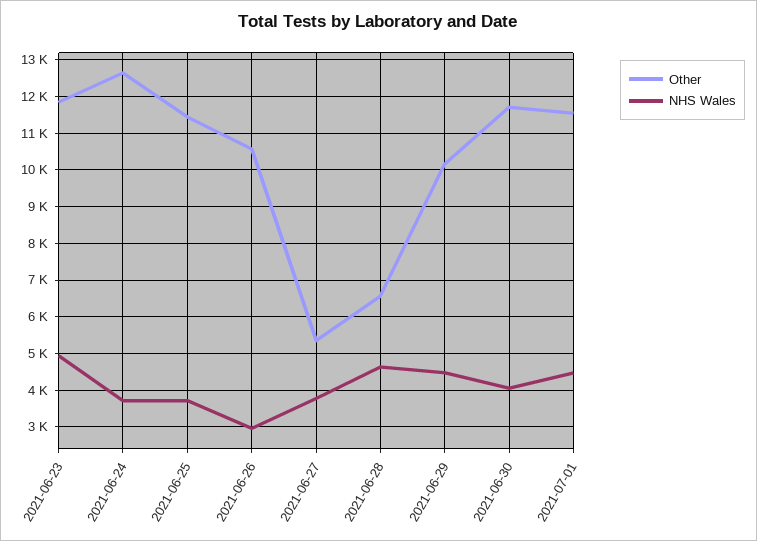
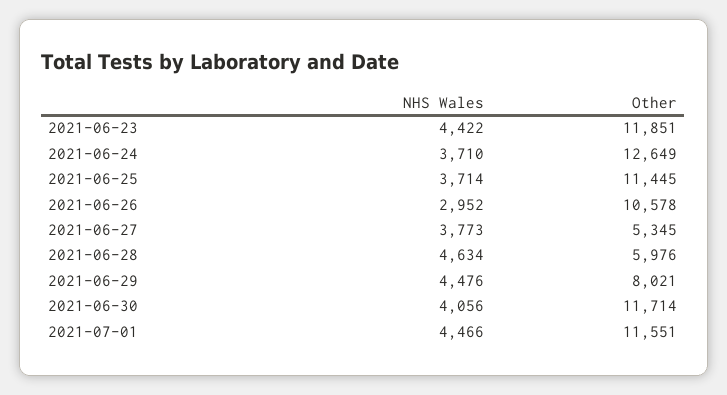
NHS Wales, 2021-06-23: 5000 -> 4422
Other, 2021-06-28: 6600 -> 5976
Other, 2021-06-29: 10200 -> 8021

